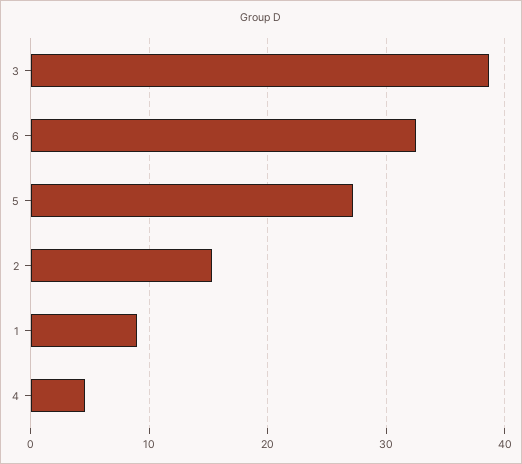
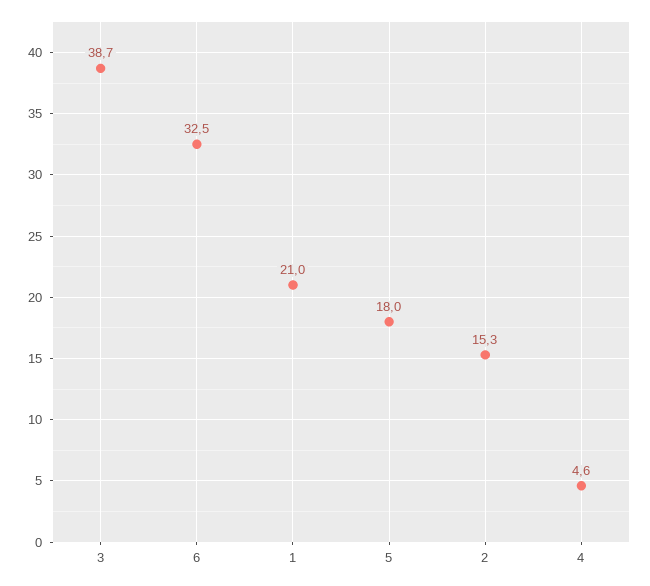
5: 27 -> 18
1: 9 -> 21

